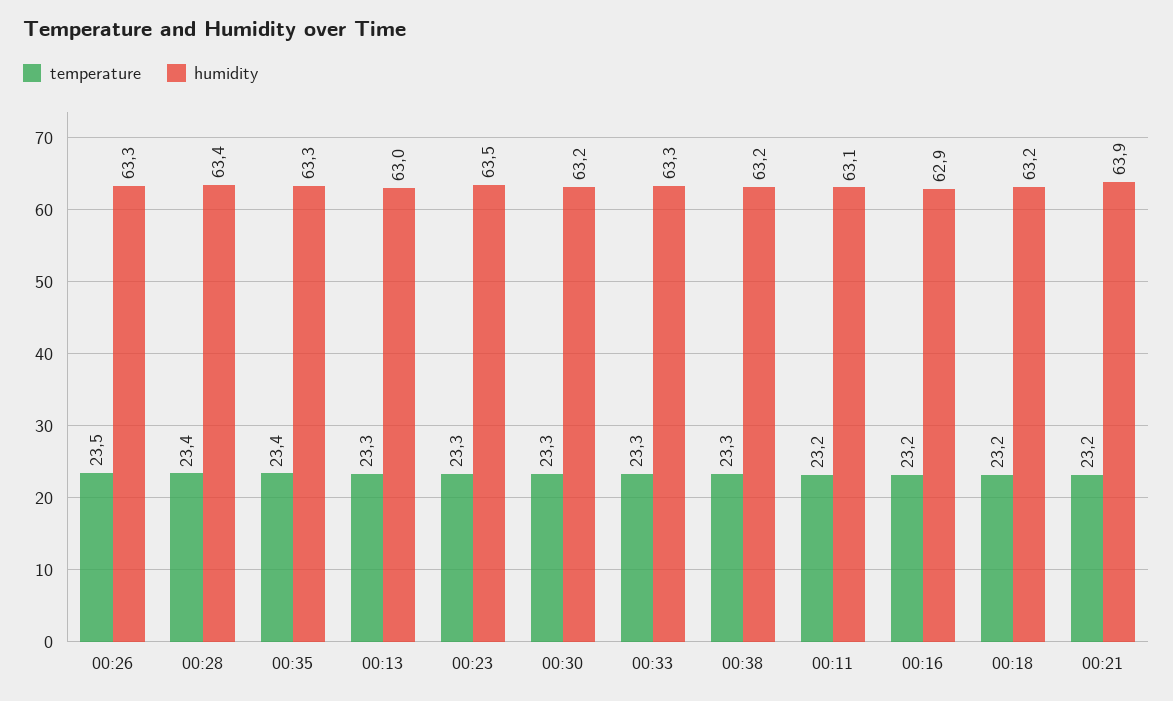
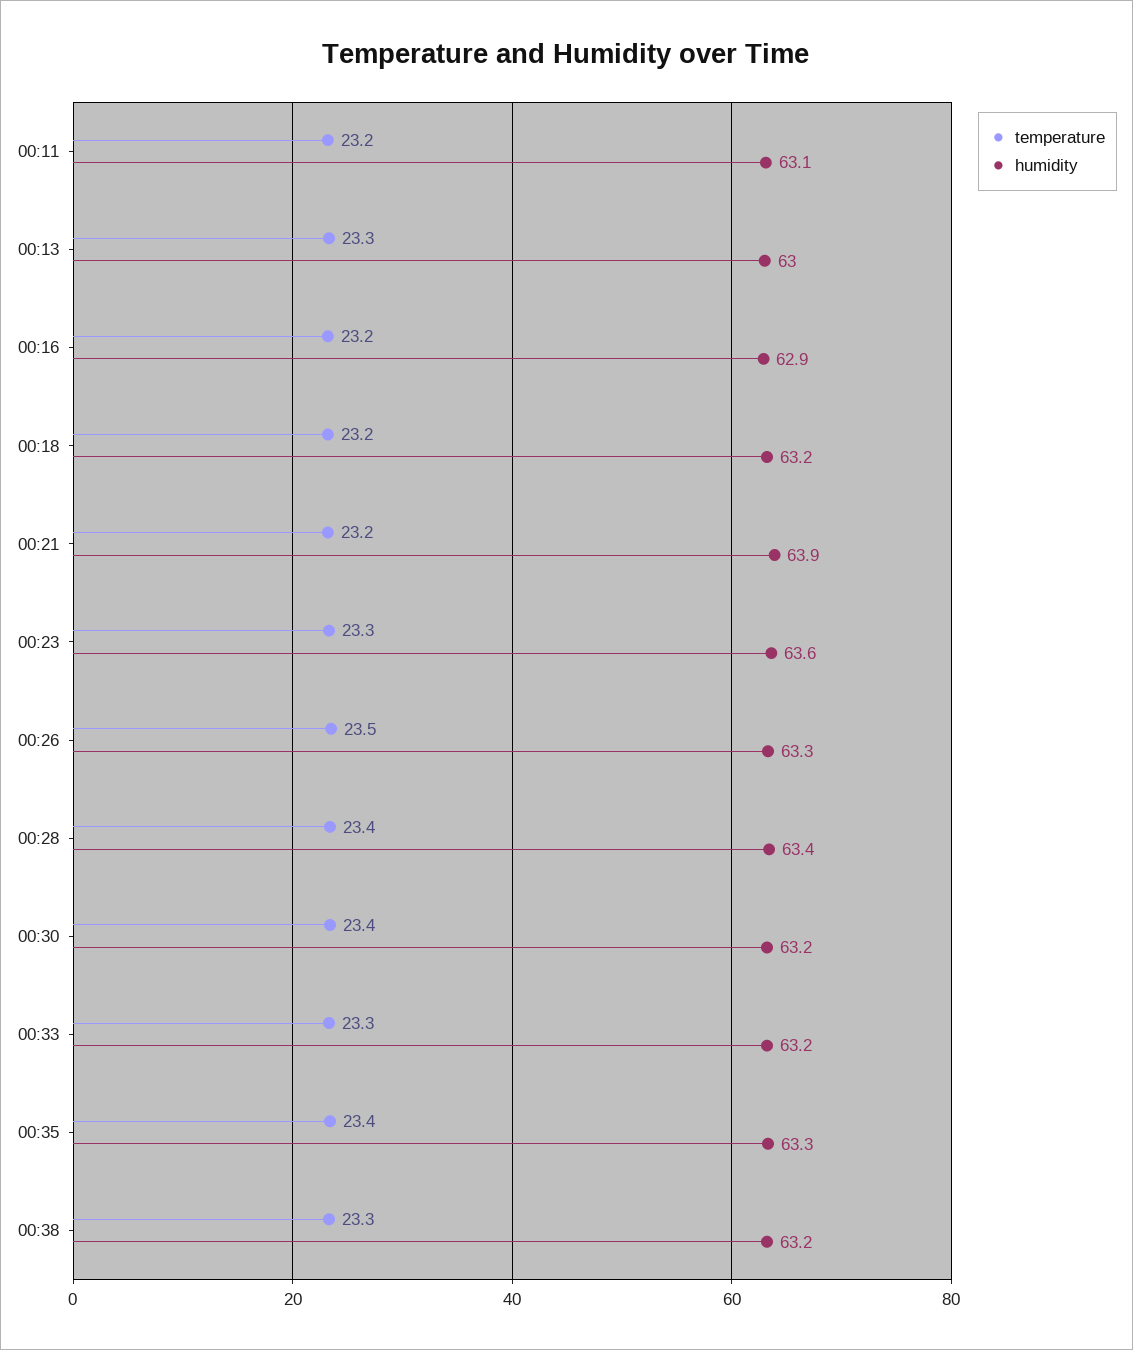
humidity, 00:23: 63.5 -> 63.6
temperature, 00:30: 23.3 -> 23.4
humidity, 00:33: 63.3 -> 63.2

